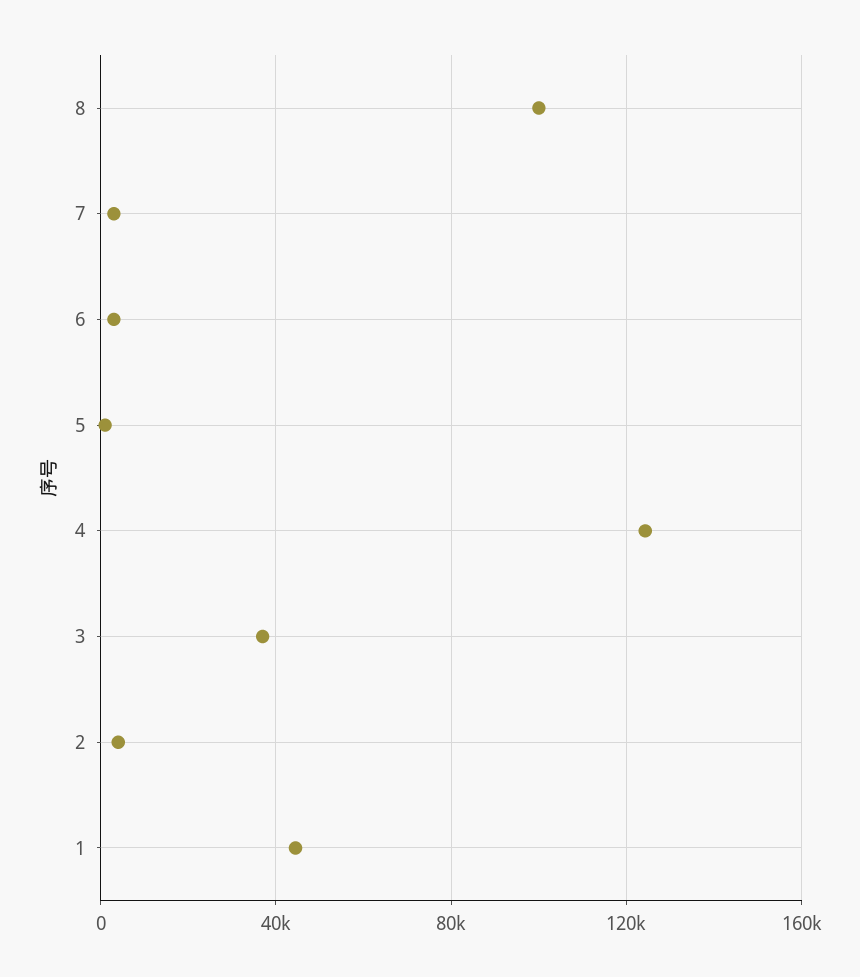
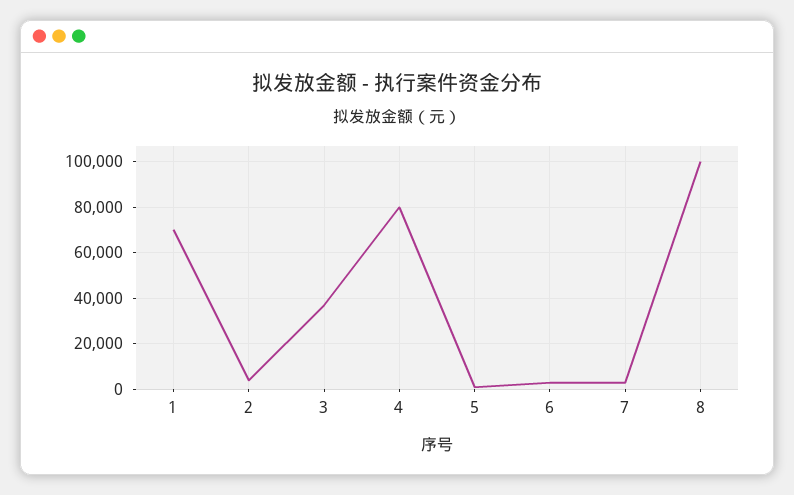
4: 125000 -> 80000
1: 45000 -> 70000

